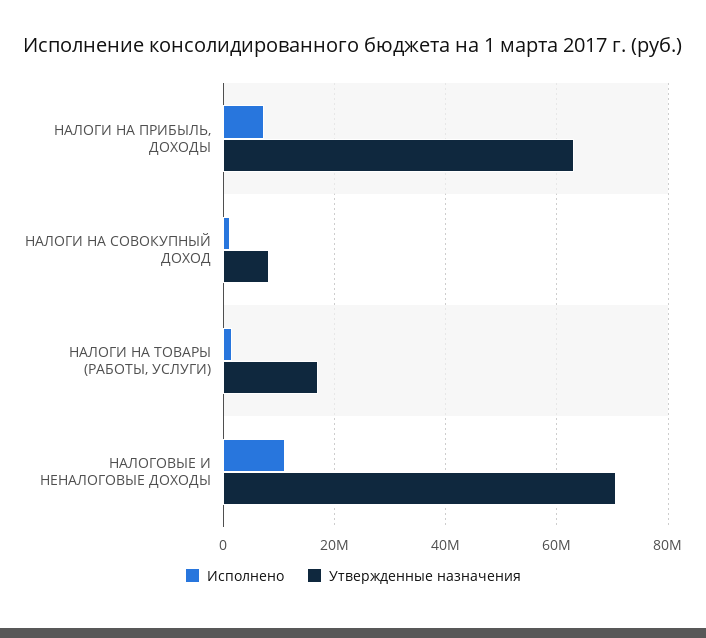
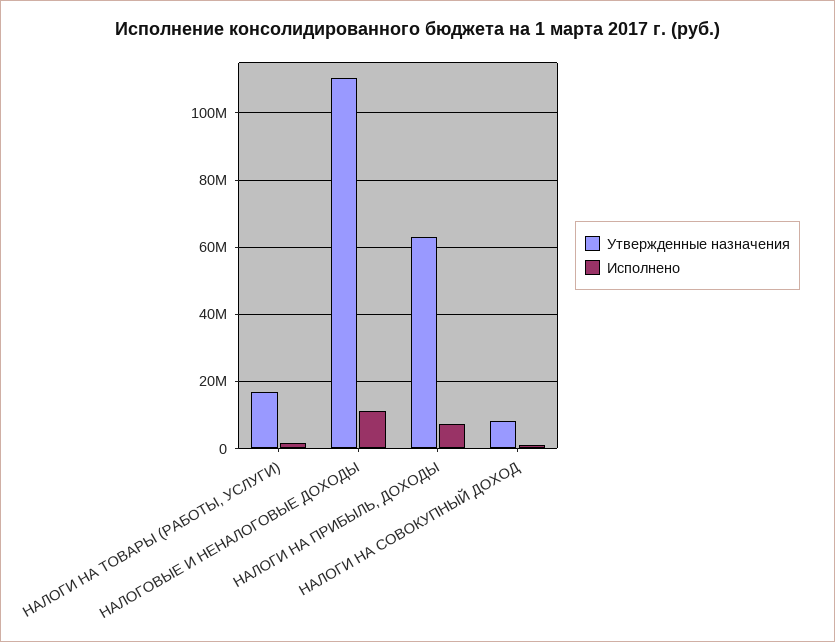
Утвержденные назначения, НАЛОГОВЫЕ И НЕНАЛОГОВЫЕ ДОХОДЫ: 70000000 -> 110000000

